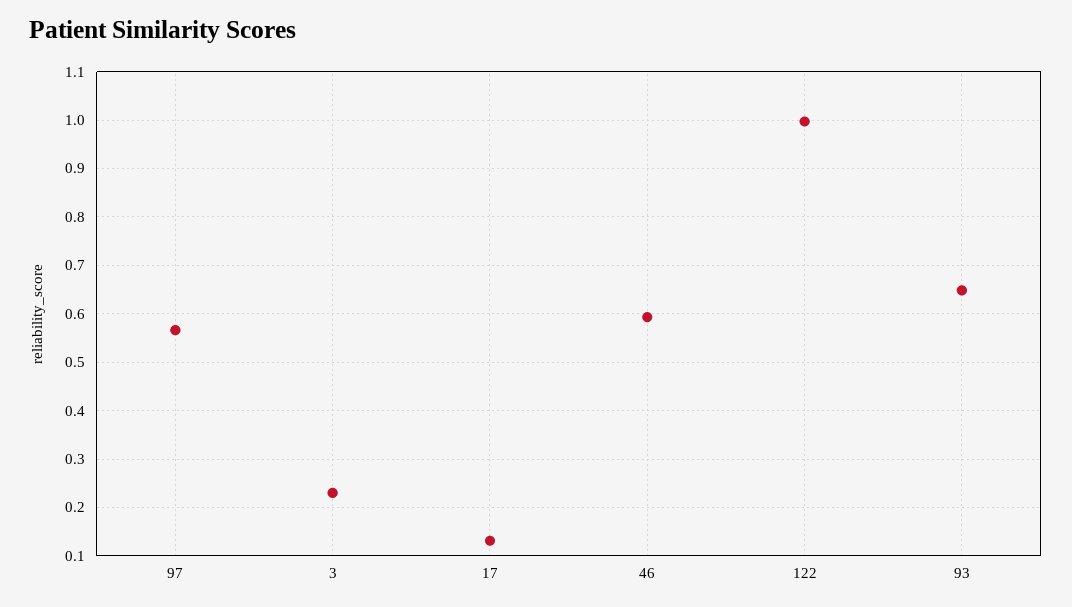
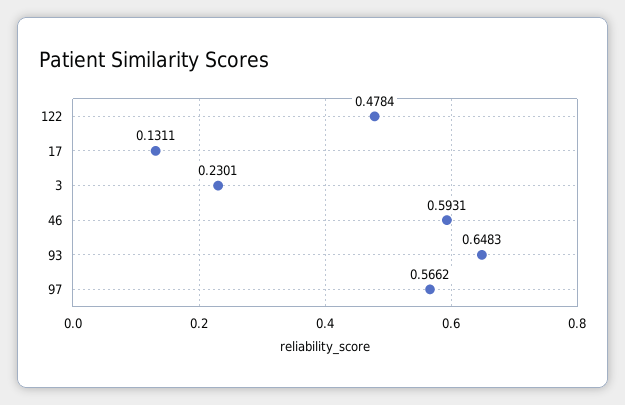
122: 1 -> 0.4784

